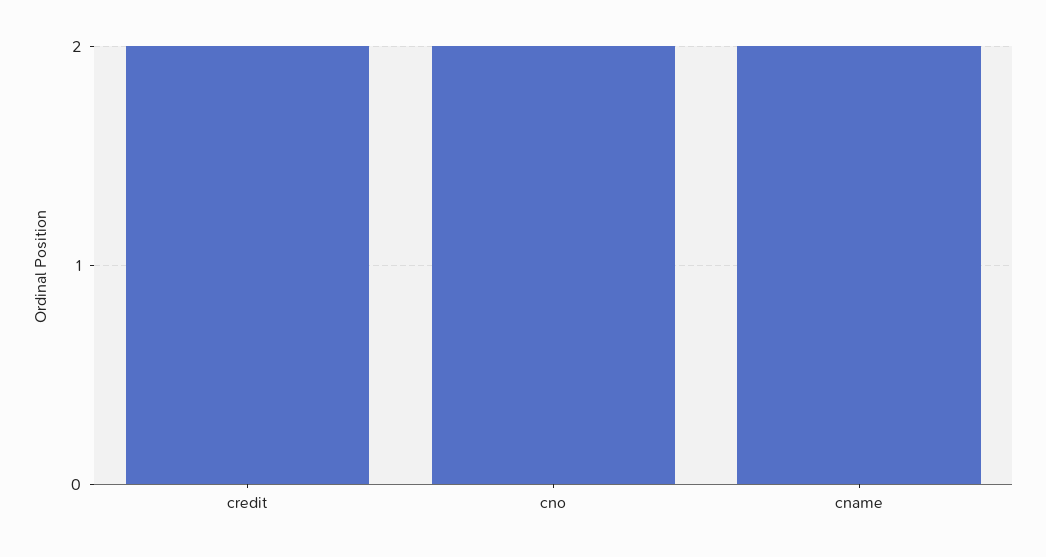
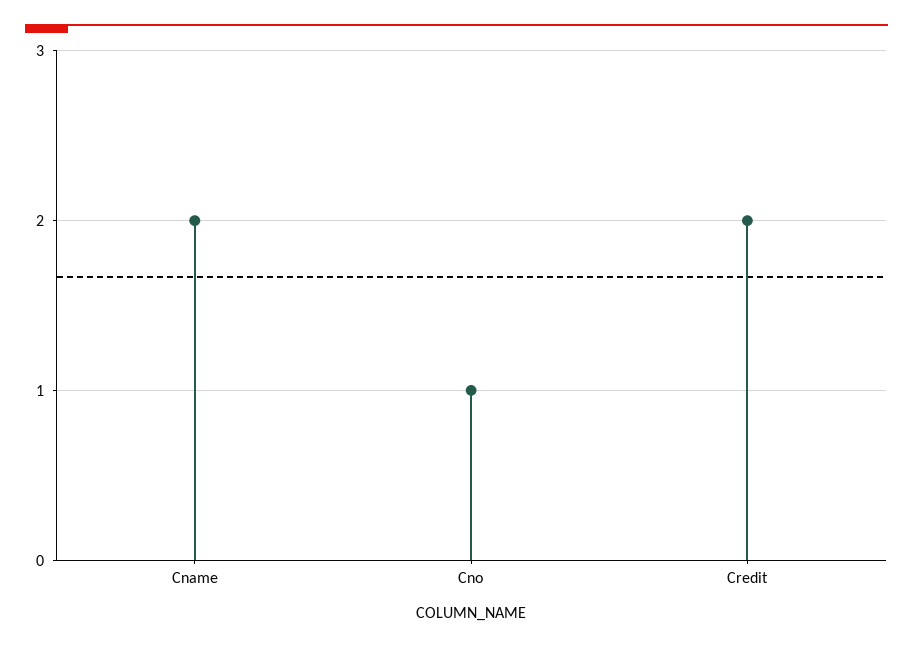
cno: 2 -> 1

